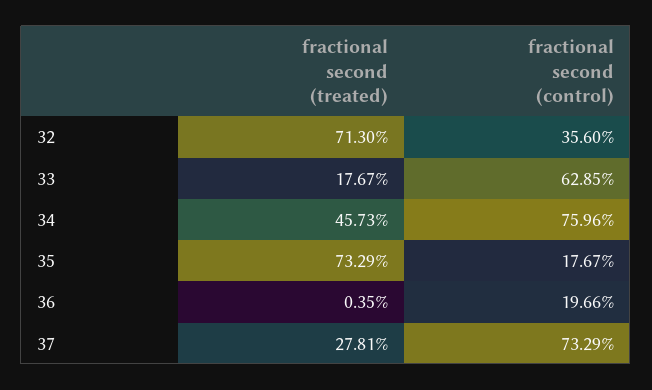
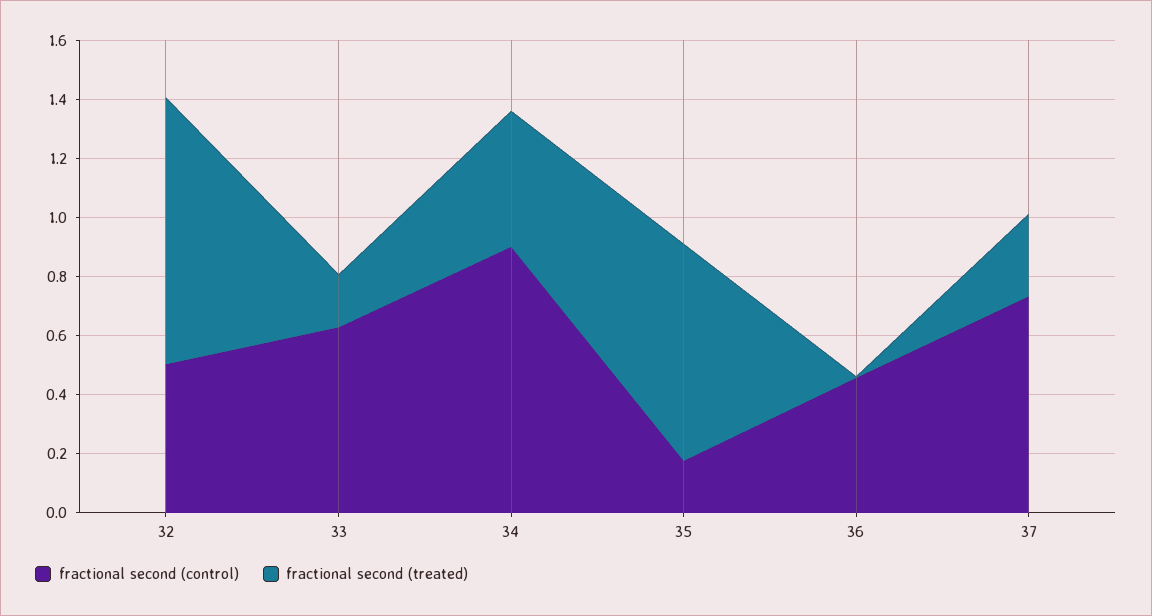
fractional second (treated), 32: 0.713 -> 0.9
fractional second (control), 32: 0.356 -> 0.5
fractional second (control), 34: 0.7596 -> 0.9
fractional second (control), 36: 0.1966 -> 0.45

